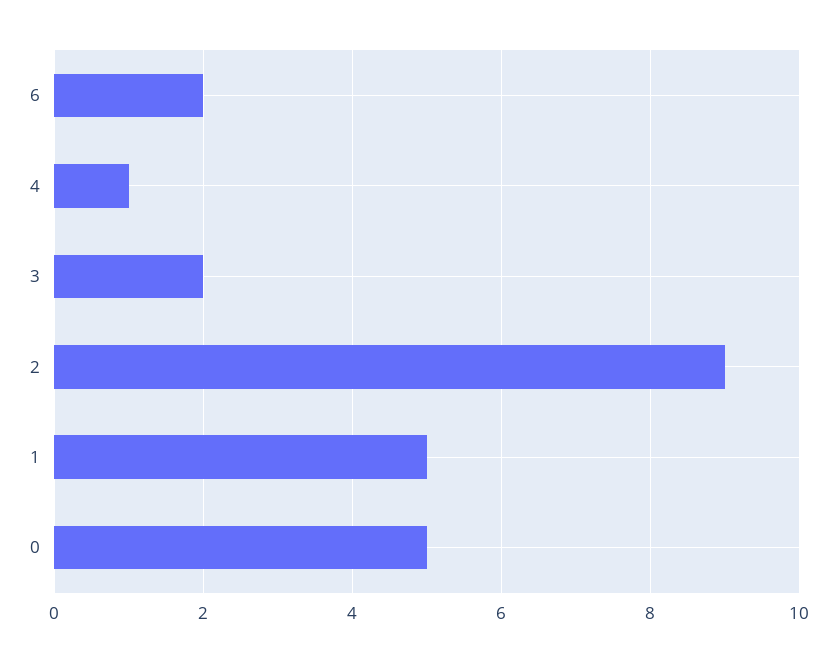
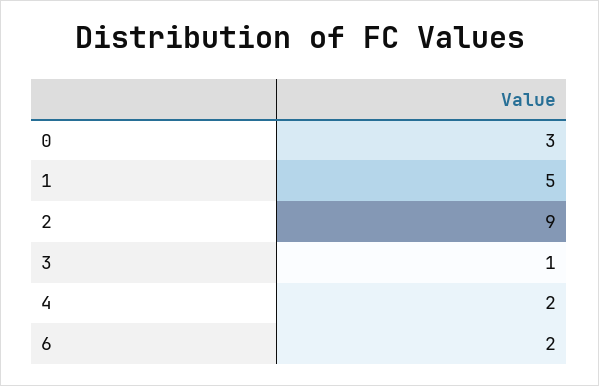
4: 1 -> 2
3: 2 -> 1
0: 5 -> 3

